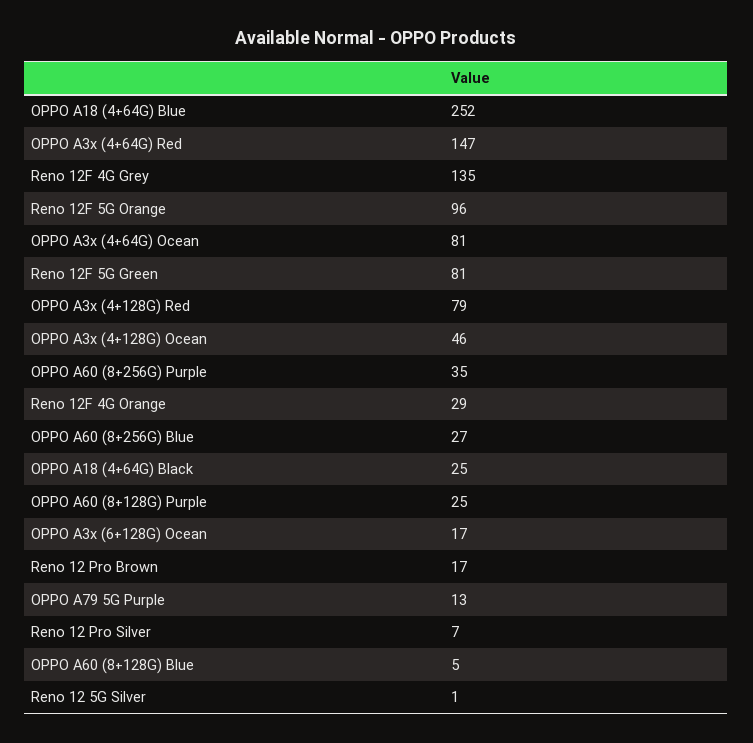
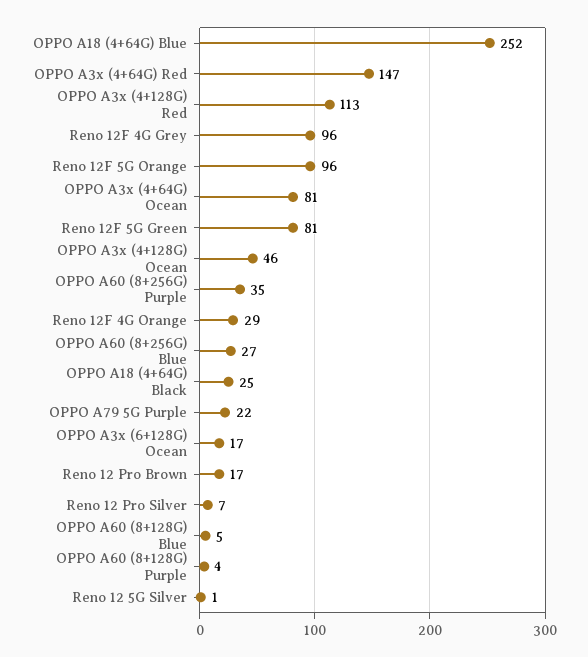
Reno 12F 4G Grey: 135 -> 96
OPPO A3x (4+128G) Red: 79 -> 113
OPPO A60 (8+128G) Purple: 25 -> 4
OPPO A79 5G Purple: 13 -> 22

